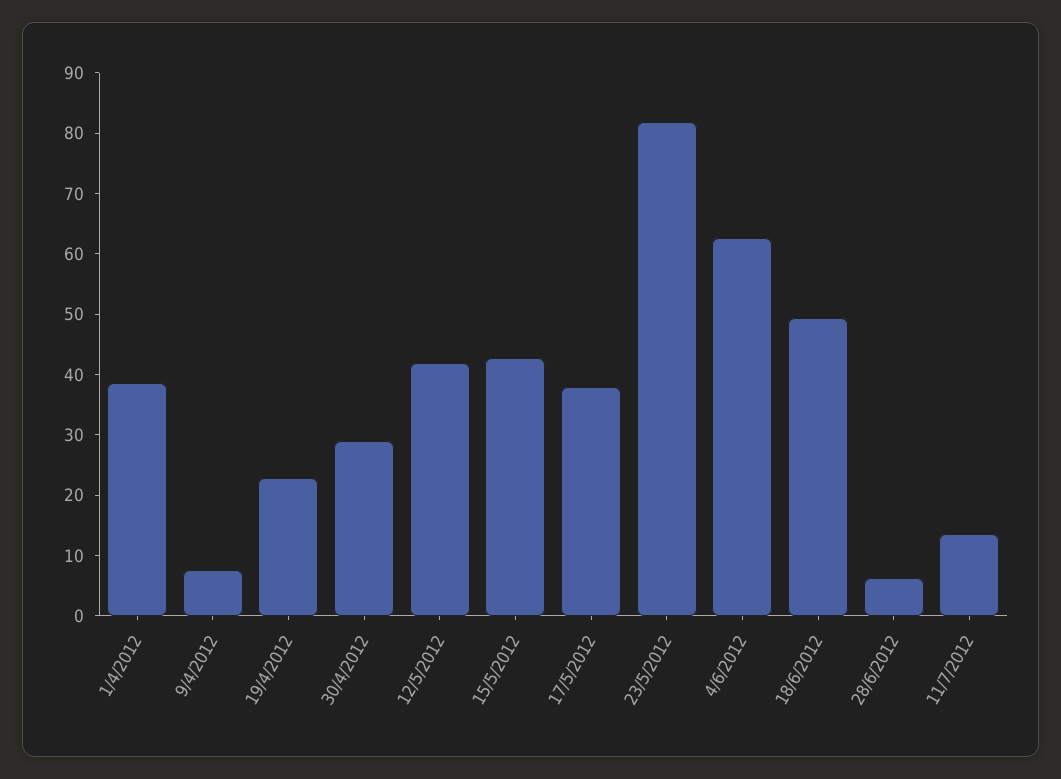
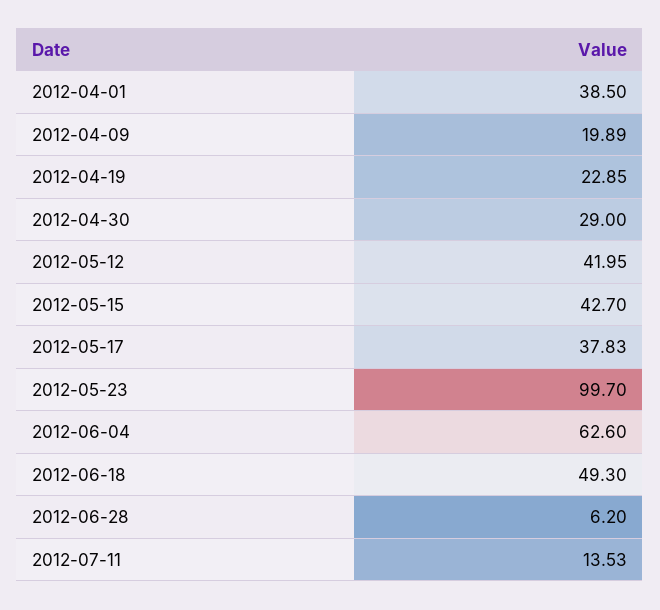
9/4/2012: 8 -> 19.89
23/5/2012: 82 -> 99.7

